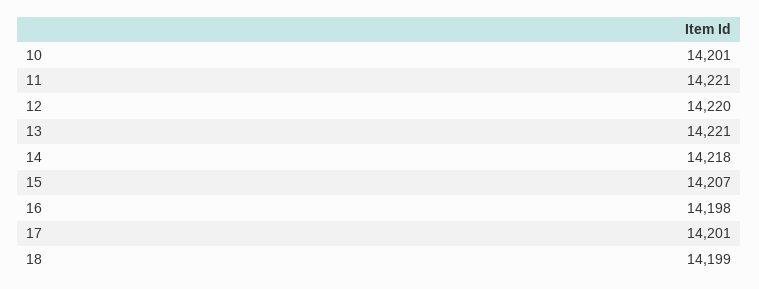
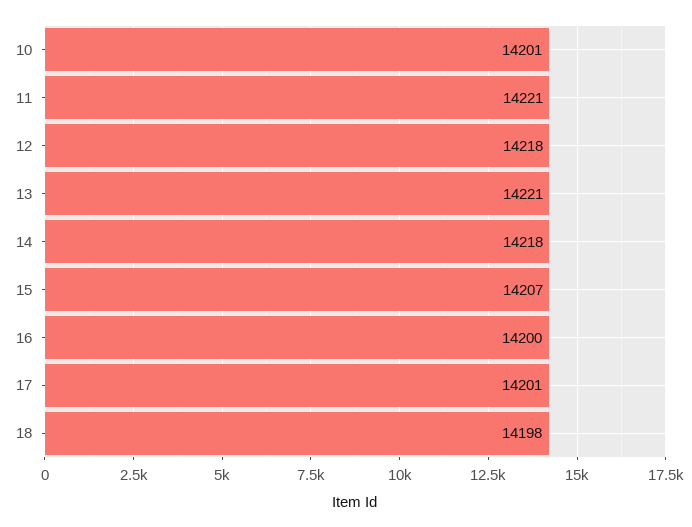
12: 14220 -> 14218
16: 14198 -> 14200
18: 14199 -> 14198

